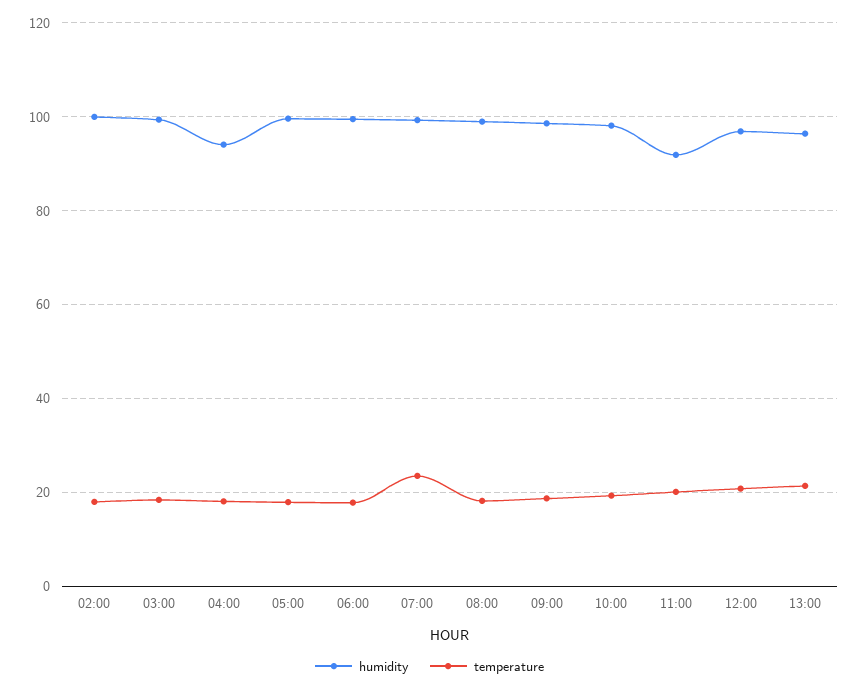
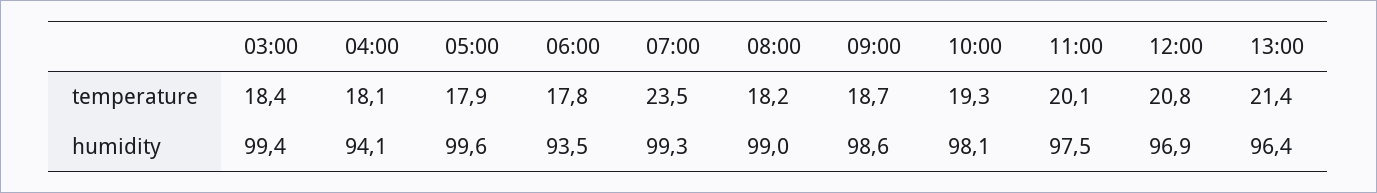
humidity, 02:00: 100 -> none
temperature, 02:00: 18 -> none
humidity, 06:00: 100 -> 93.5
humidity, 11:00: 92 -> 97.5

